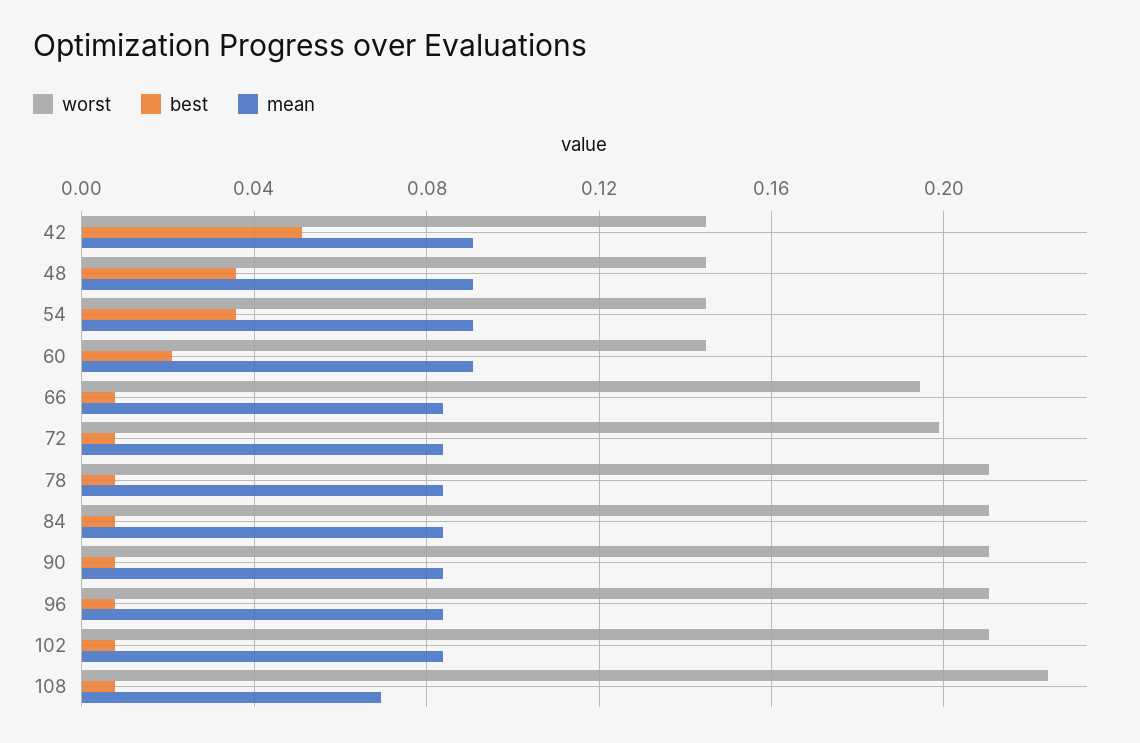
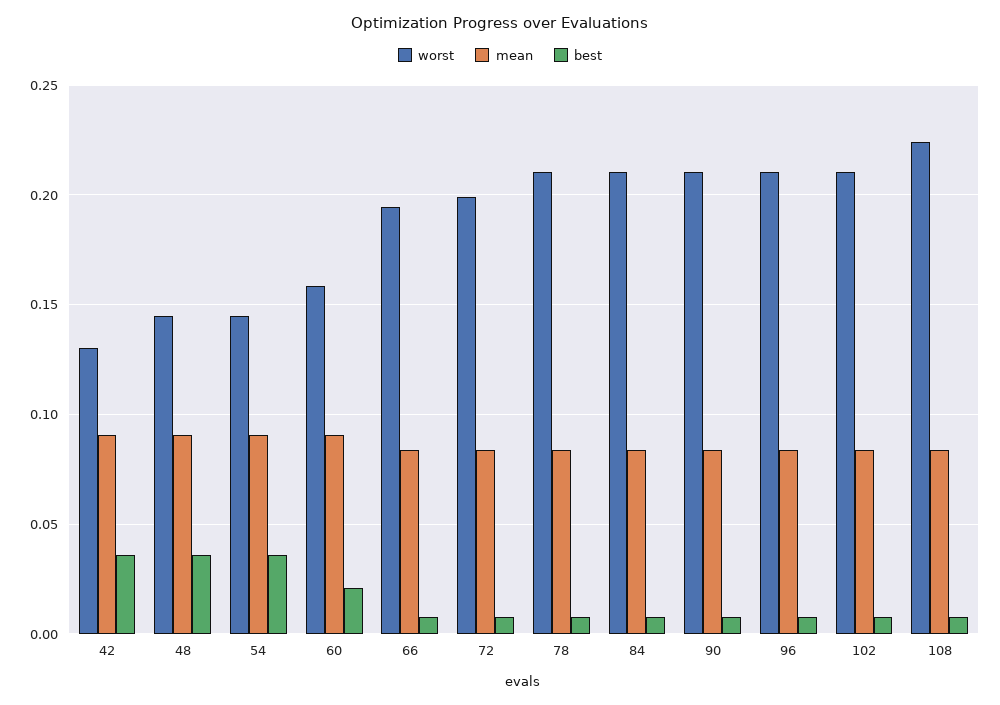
worst, 42: 0.145 -> 0.13
best, 42: 0.05 -> 0.035
worst, 60: 0.145 -> 0.16
mean, 108: 0.07 -> 0.085

